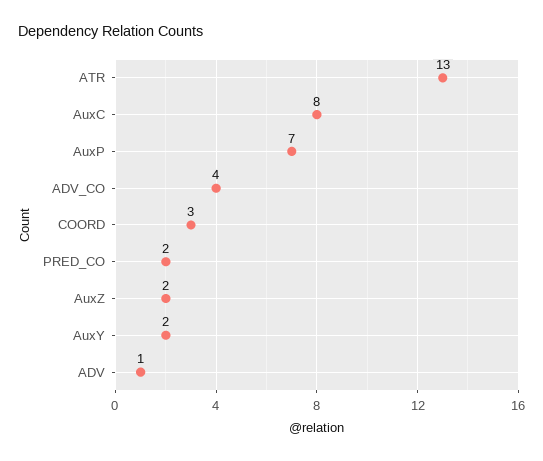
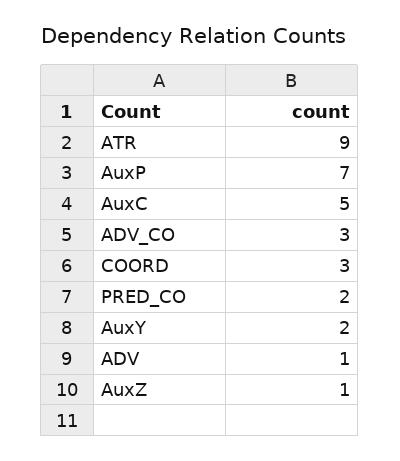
ATR: 13 -> 9
AuxC: 8 -> 5
ADV_CO: 4 -> 3
AuxZ: 2 -> 1

